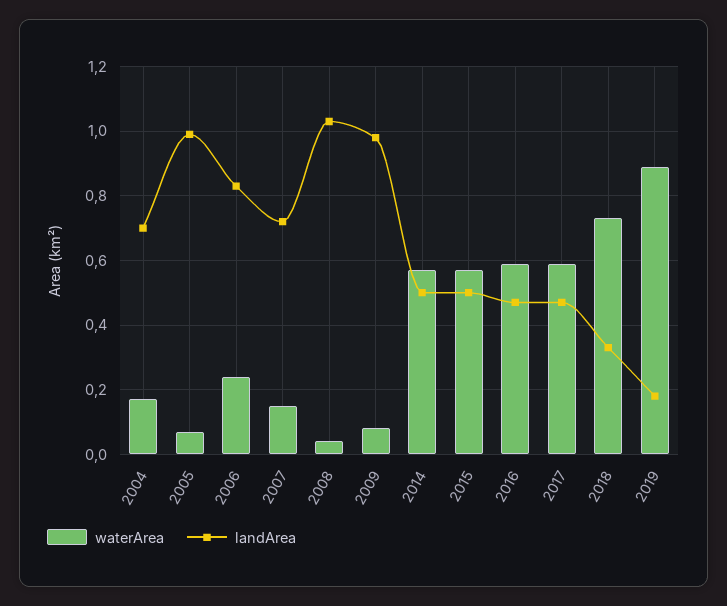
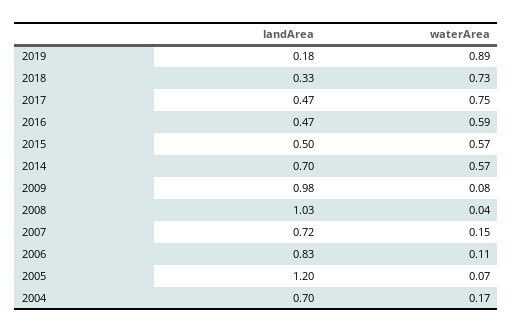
landArea, 2005: 1 -> 1.2
waterArea, 2006: 0.25 -> 0.11
landArea, 2014: 0.5 -> 0.7
waterArea, 2017: 0.6 -> 0.75

